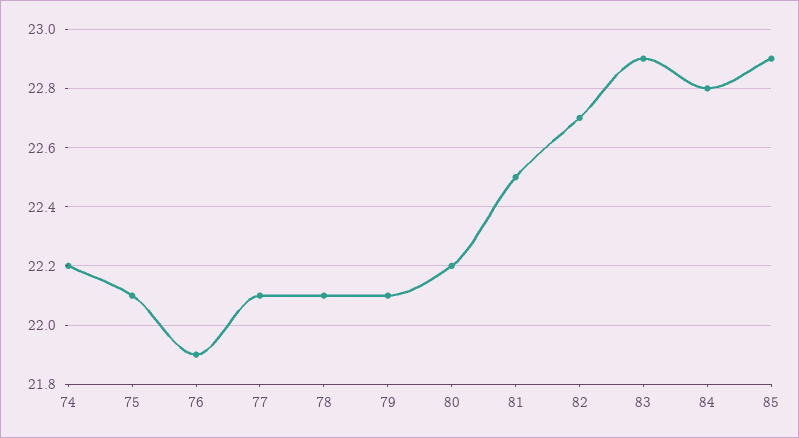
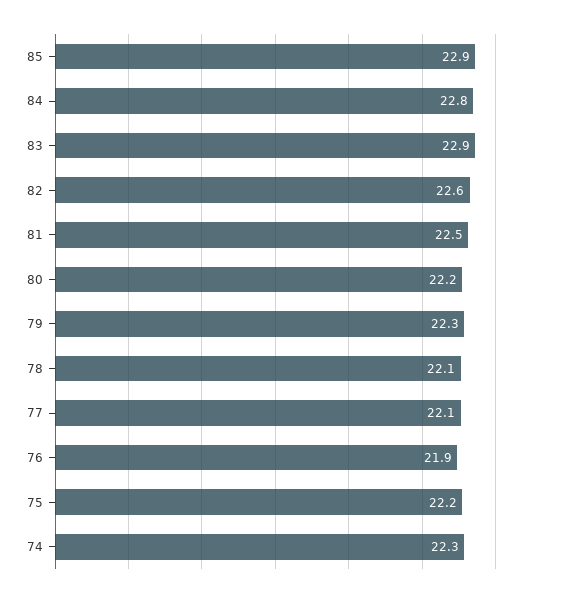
74: 22.2 -> 22.3
75: 22.1 -> 22.2
79: 22.1 -> 22.3
82: 22.7 -> 22.6

